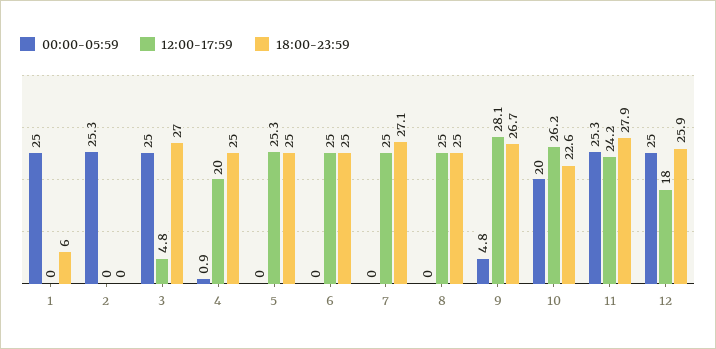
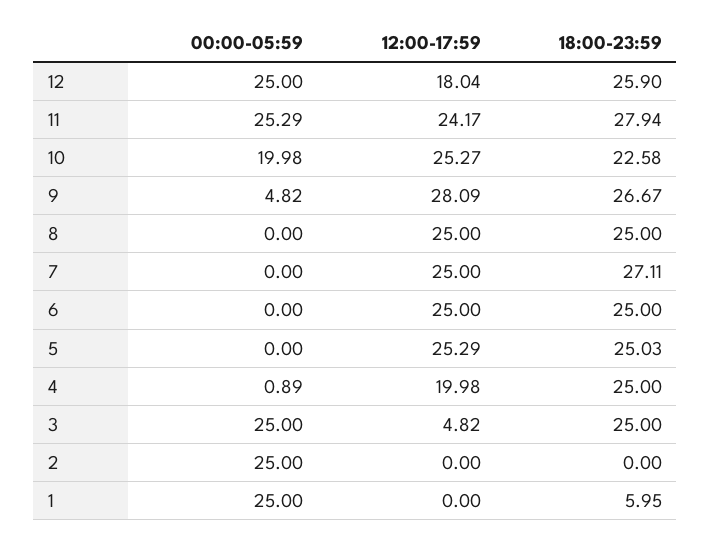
00:00-05:59, 2: 25.3 -> 25
18:00-23:59, 3: 27 -> 25
12:00-17:59, 10: 26.2 -> 25.27

